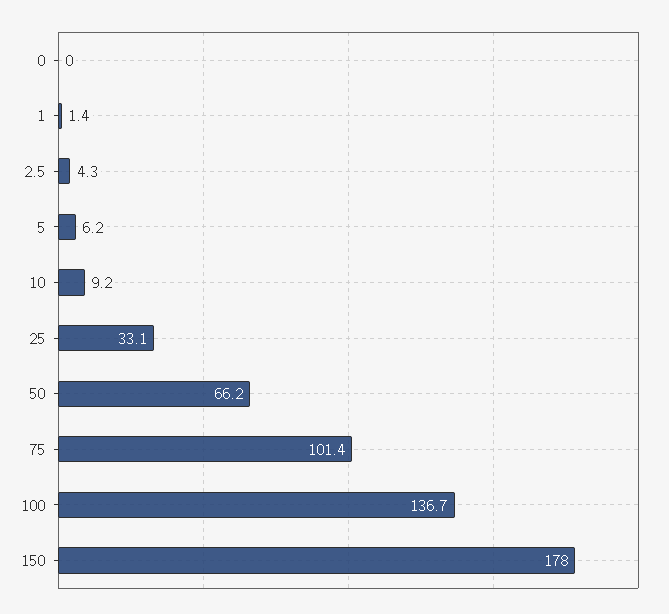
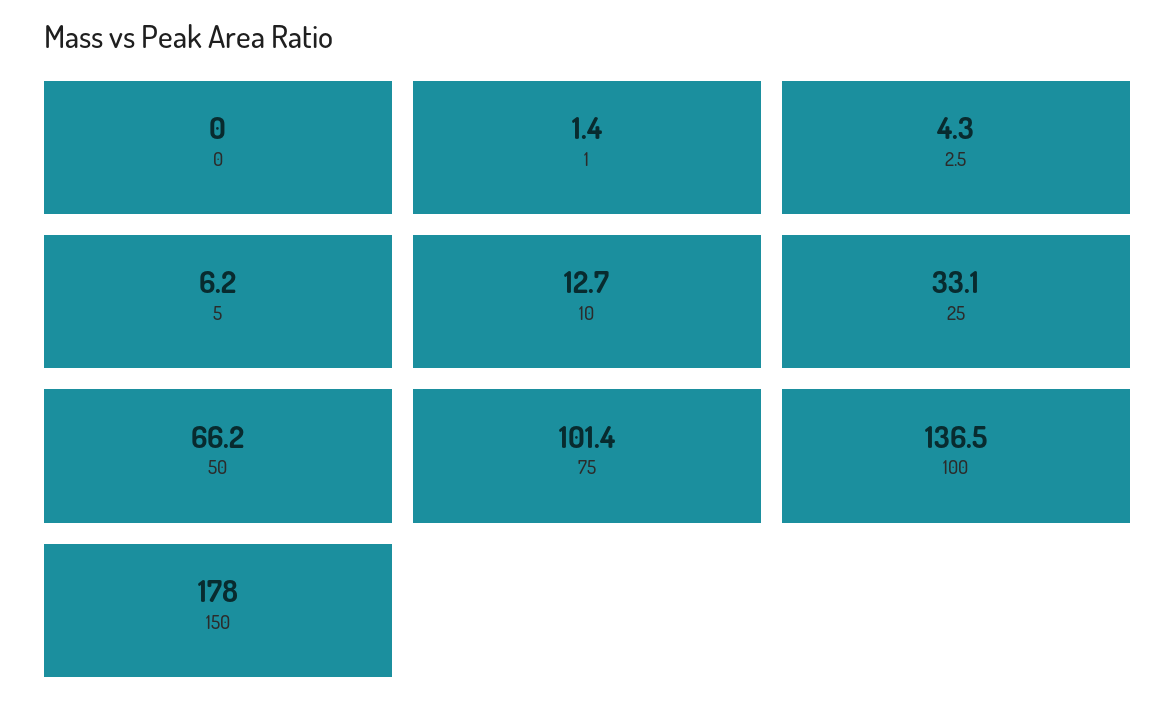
10: 9.2 -> 12.7
100: 136.7 -> 136.5

